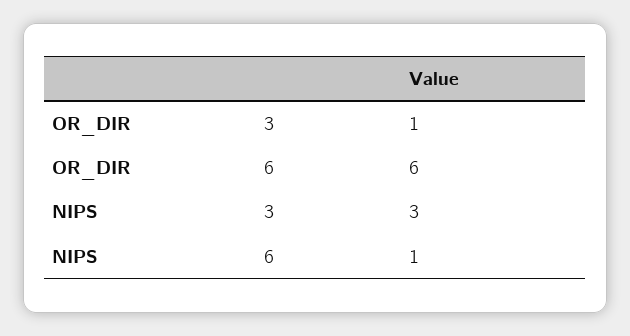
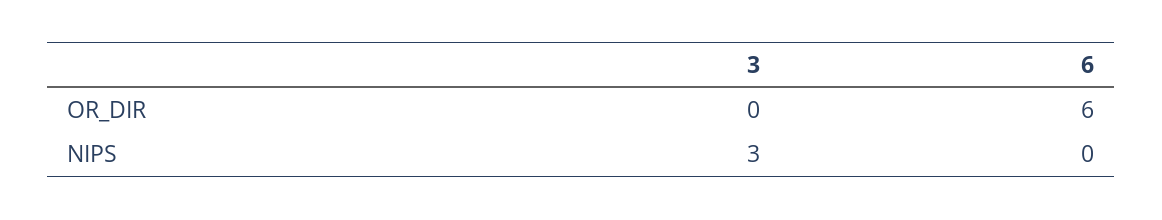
OR_DIR, 3: 1 -> 0
NIPS, 6: 1 -> 0

